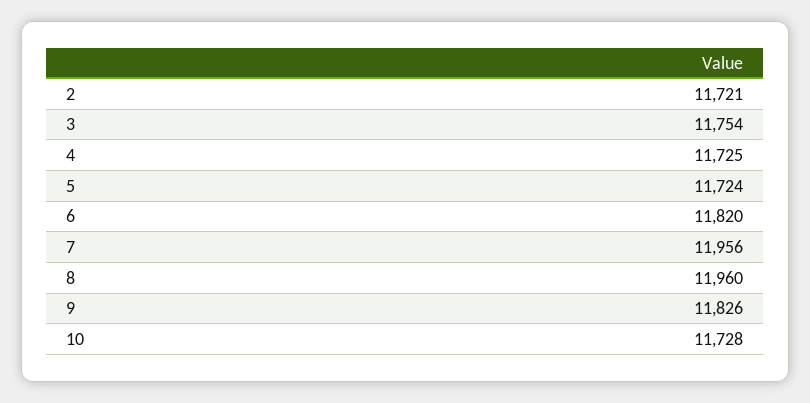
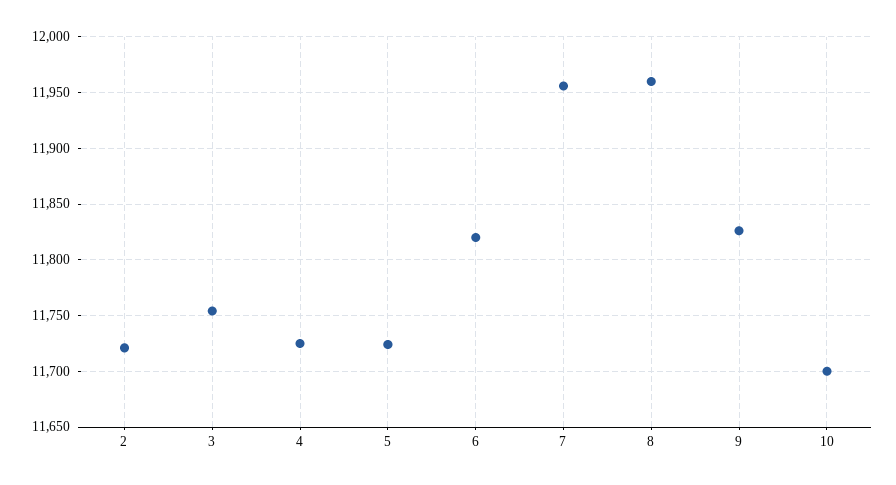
10: 11728 -> 11700

